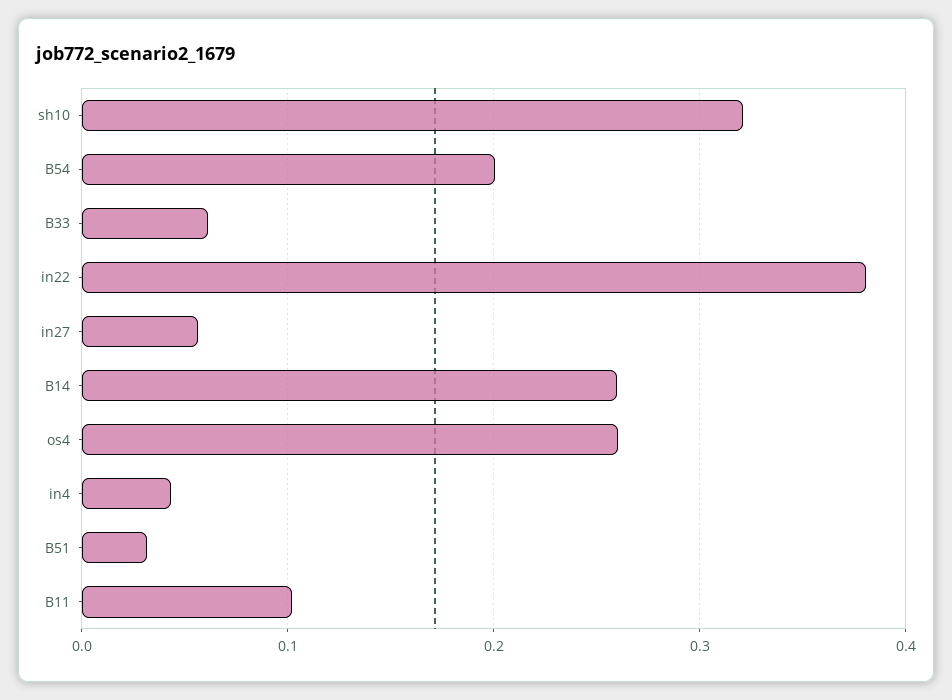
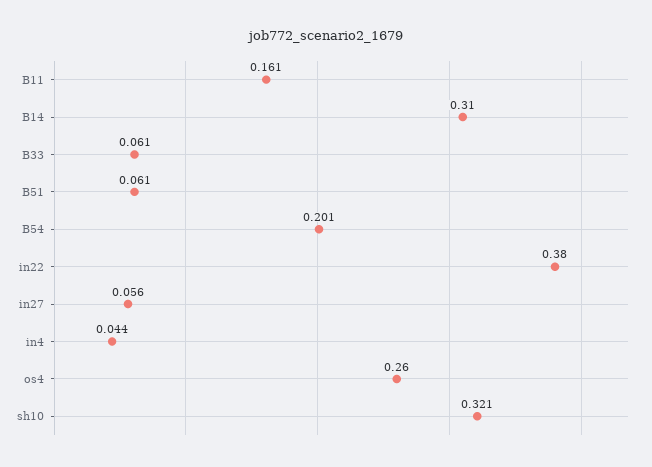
B14: 0.26 -> 0.31
B51: 0.03 -> 0.061
B11: 0.1 -> 0.161

